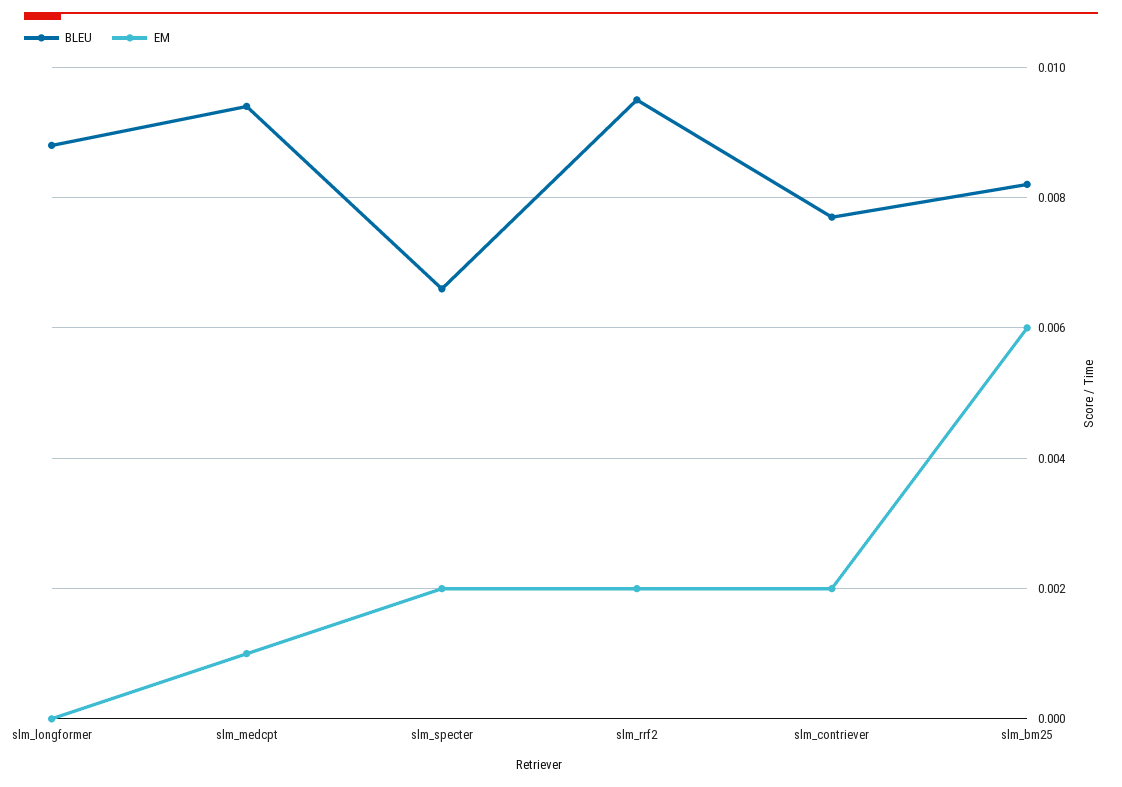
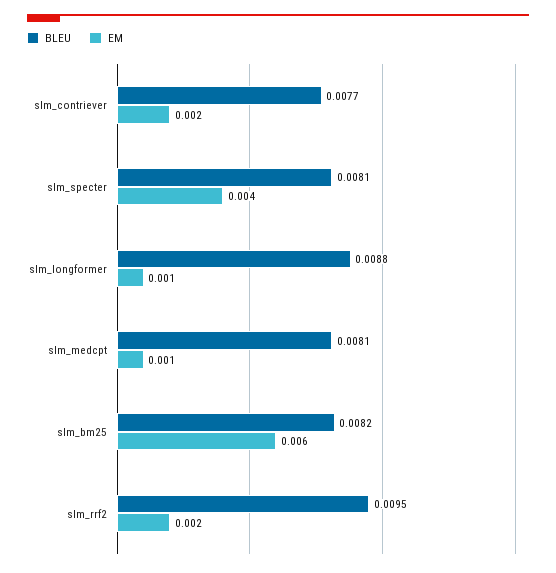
EM, slm_longformer: 0 -> 0.001
BLEU, slm_medcpt: 0.0095 -> 0.0081
BLEU, slm_specter: 0.0065 -> 0.0081
EM, slm_specter: 0.002 -> 0.004

